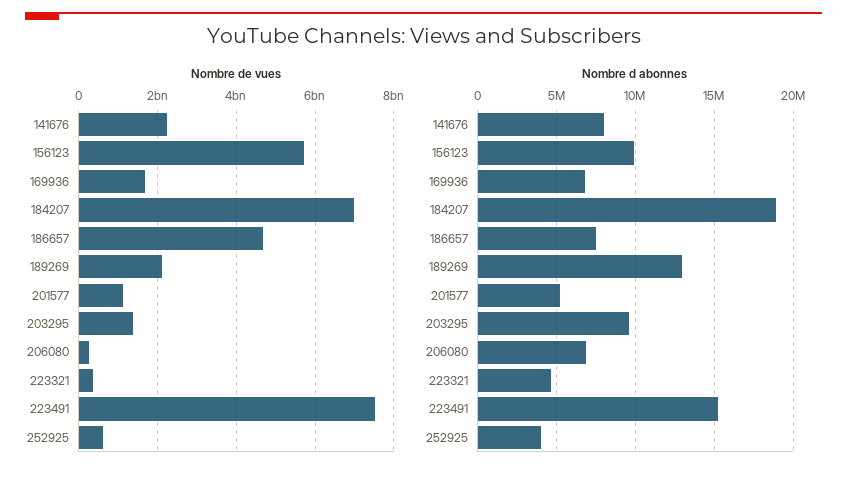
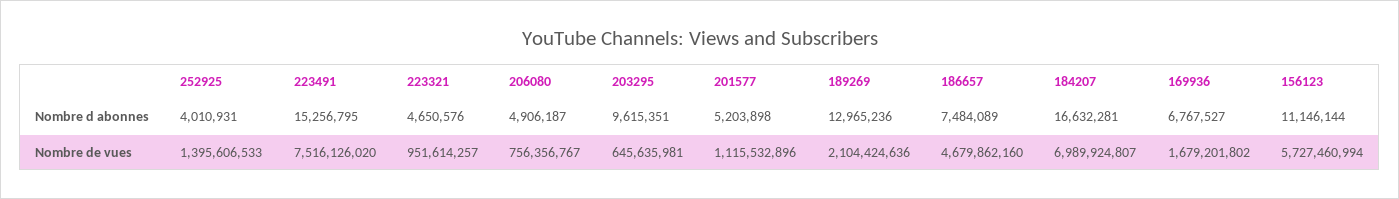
Nombre de vues, 141676: 2200000000 -> none
Nombre de vues, 203295: 1400000000 -> 645635981
Nombre de vues, 206080: 200000000 -> 756356767
Nombre de vues, 223321: 400000000 -> 951614257
Nombre de vues, 252925: 600000000 -> 1395606533
Nombre d abonnes, 141676: 8000000 -> none
Nombre d abonnes, 156123: 10000000 -> 11146144
Nombre d abonnes, 184207: 19000000 -> 16632281
Nombre d abonnes, 206080: 7000000 -> 4906187

